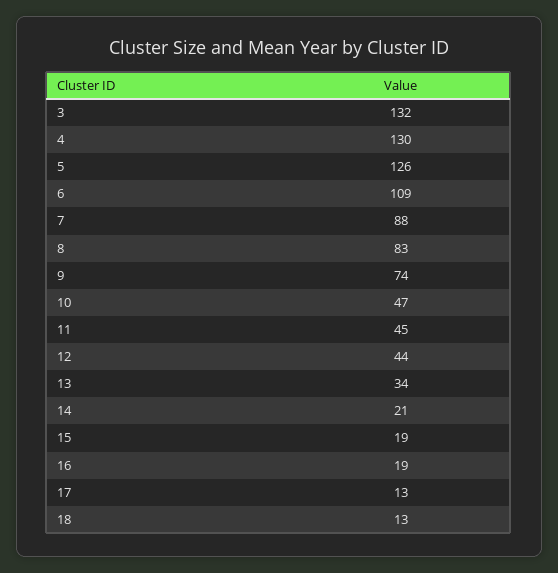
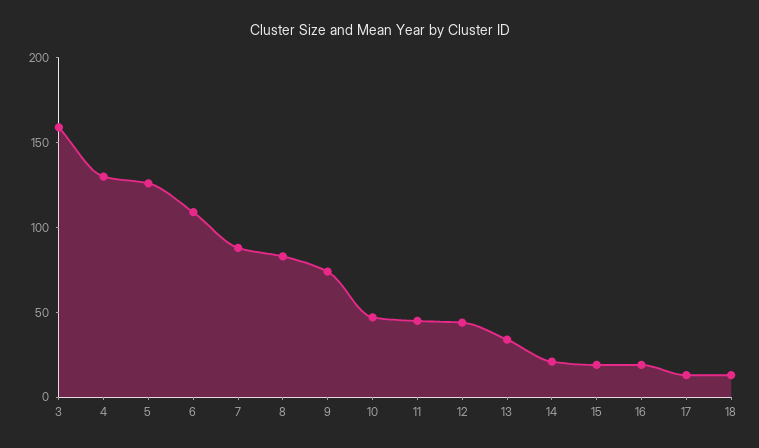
3: 132 -> 160

